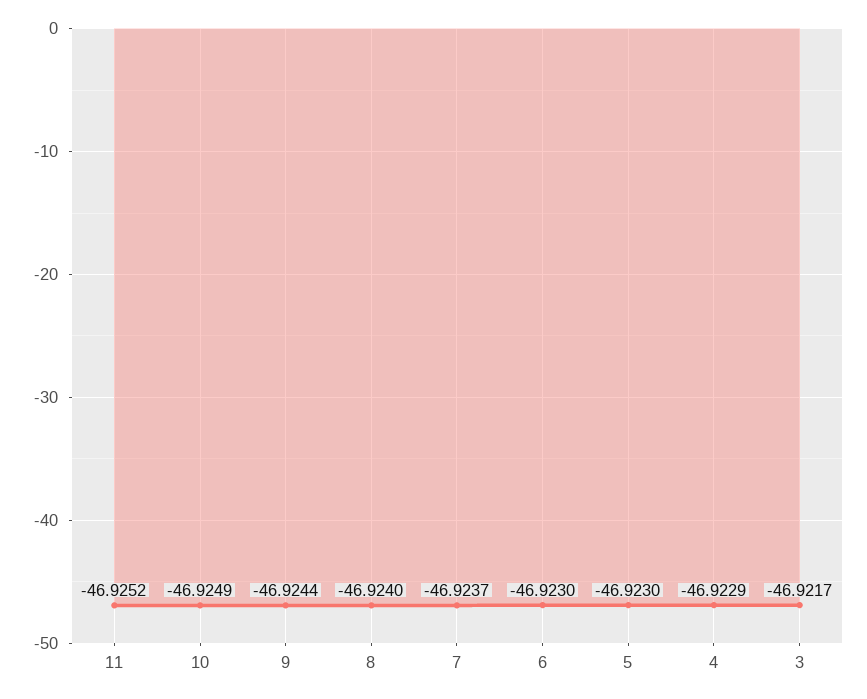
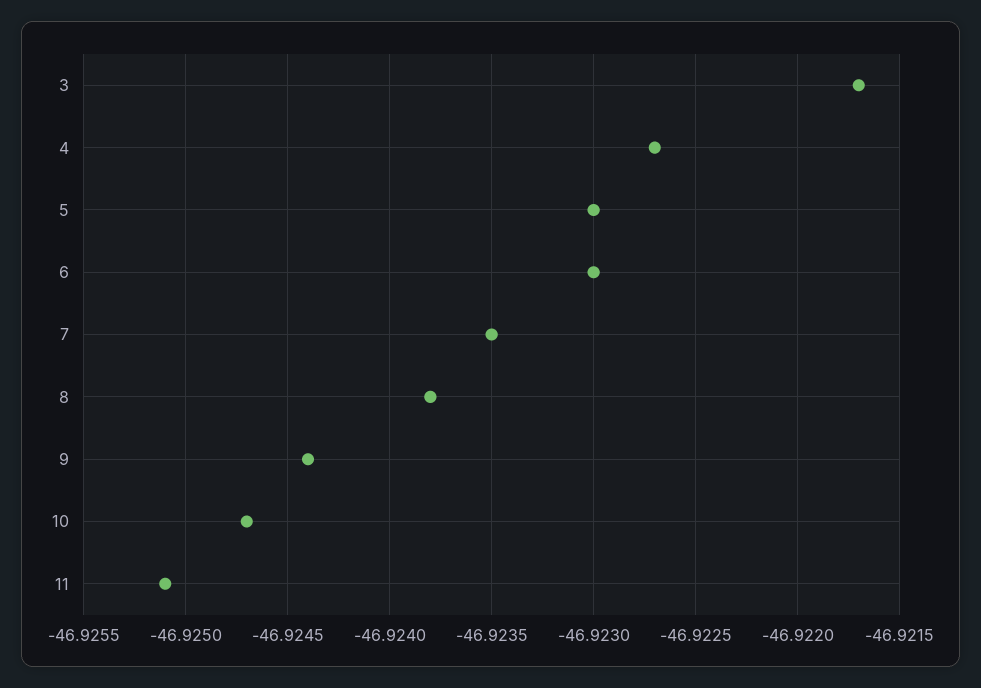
11: -46.9252 -> -46.9251
10: -46.9249 -> -46.9247
8: -46.924 -> -46.9238
7: -46.9237 -> -46.9235
4: -46.9229 -> -46.9227

